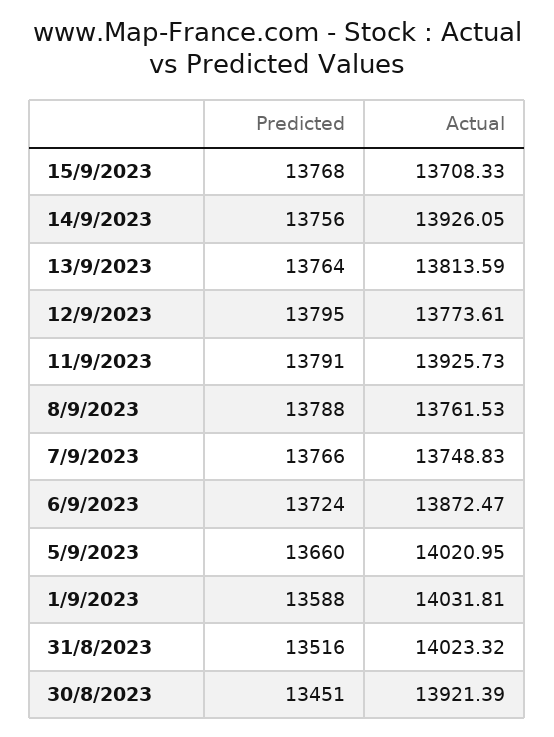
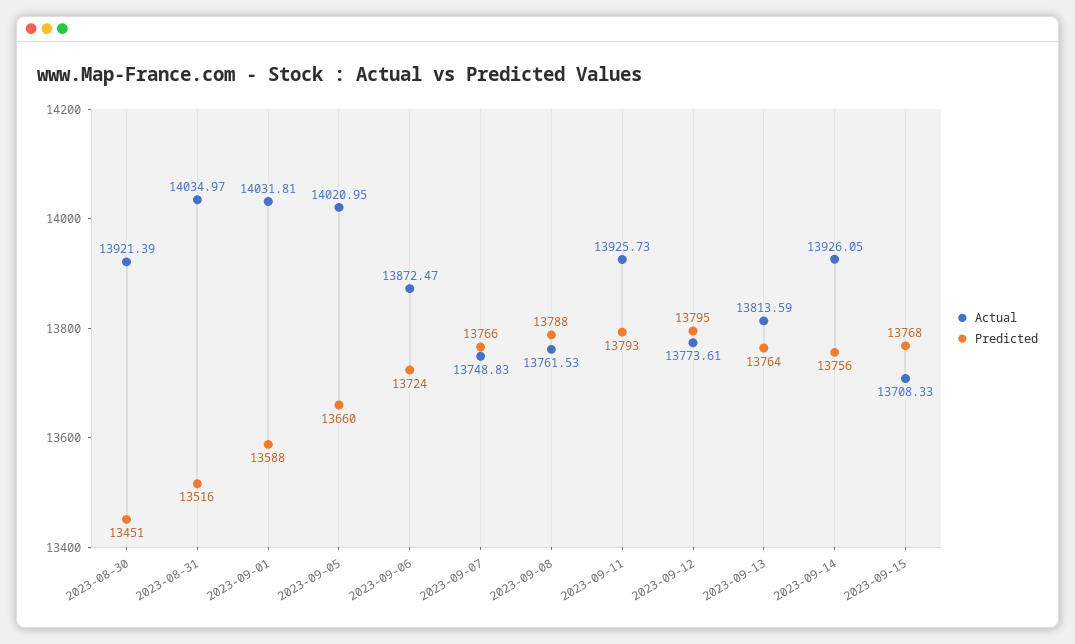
Predicted, 11/9/2023: 13791 -> 13793
Actual, 31/8/2023: 14023.32 -> 14034.97

